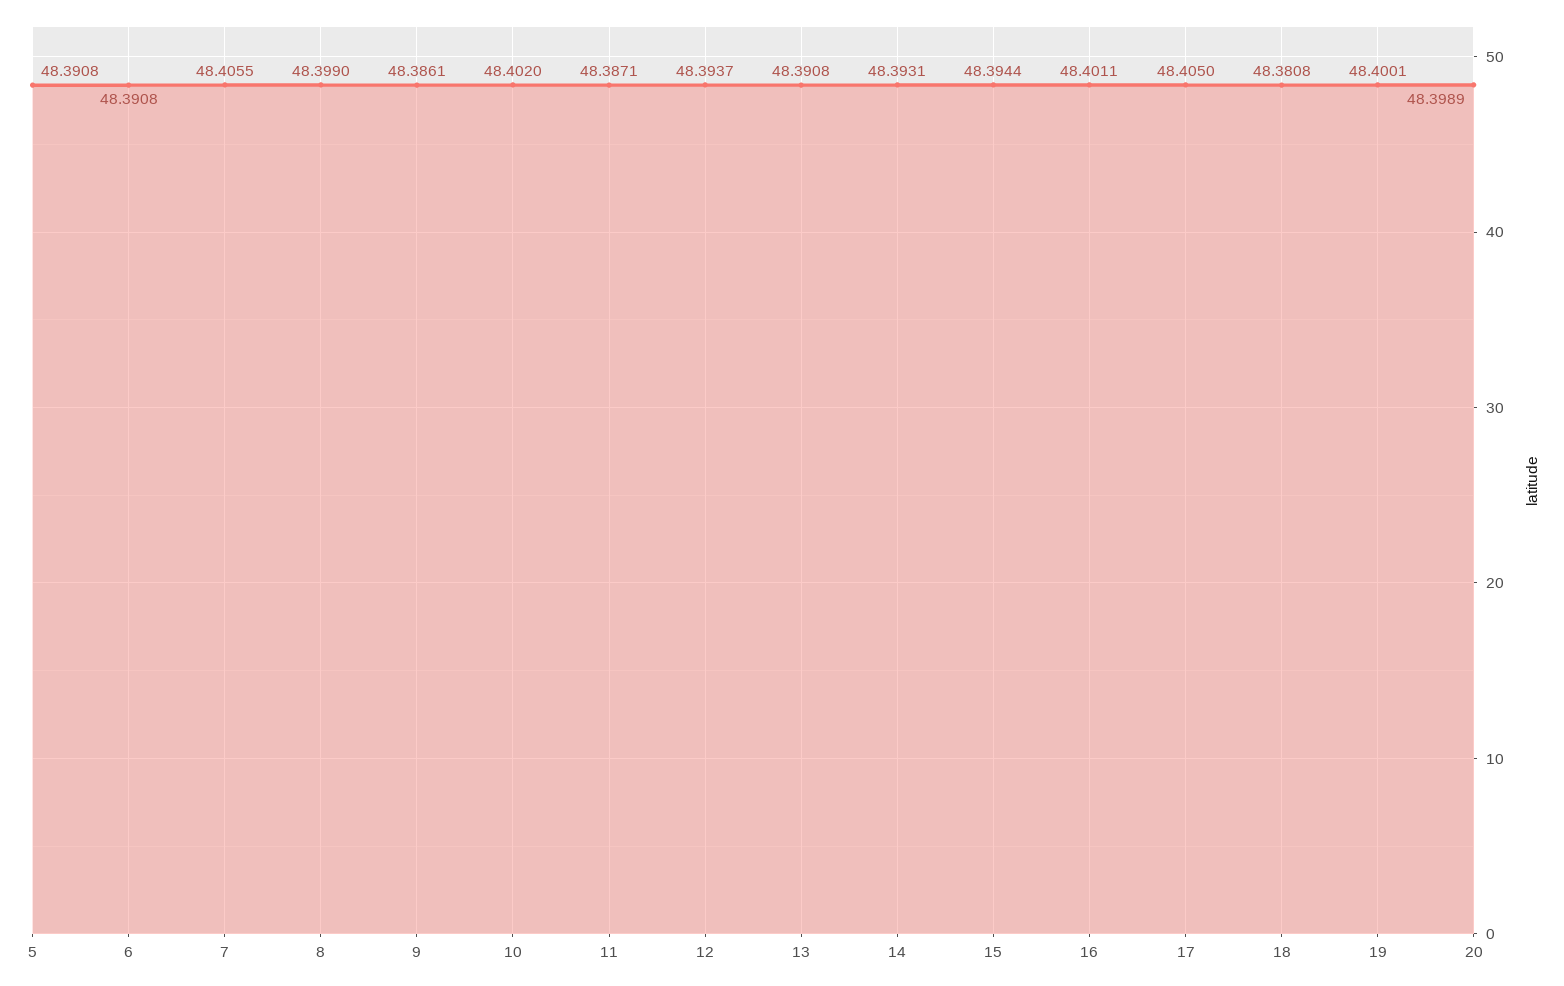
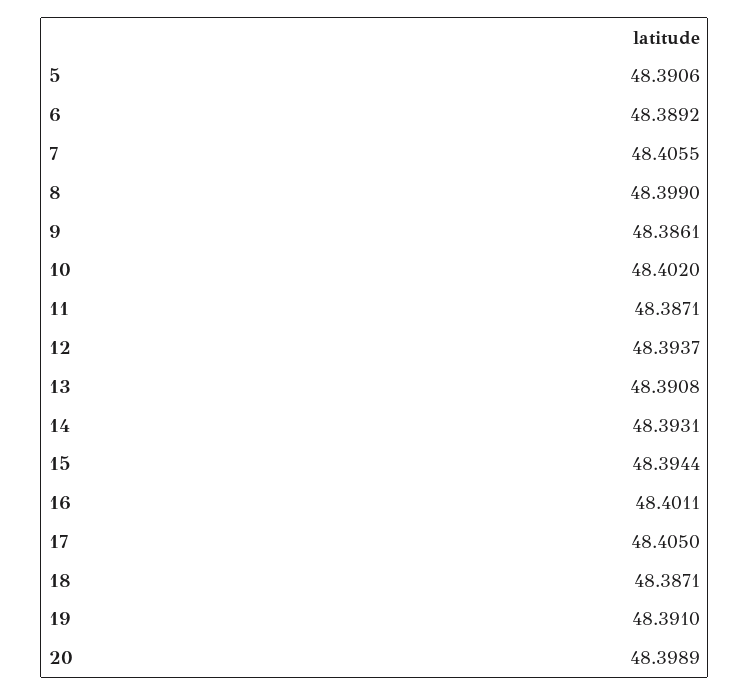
5: 48.3908 -> 48.3906
6: 48.3908 -> 48.3892
18: 48.3808 -> 48.3871
19: 48.4001 -> 48.391

